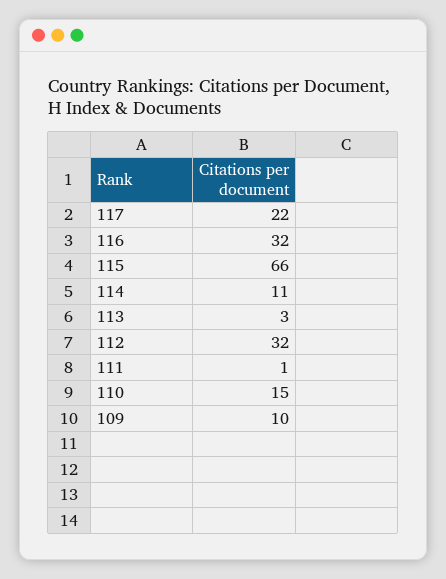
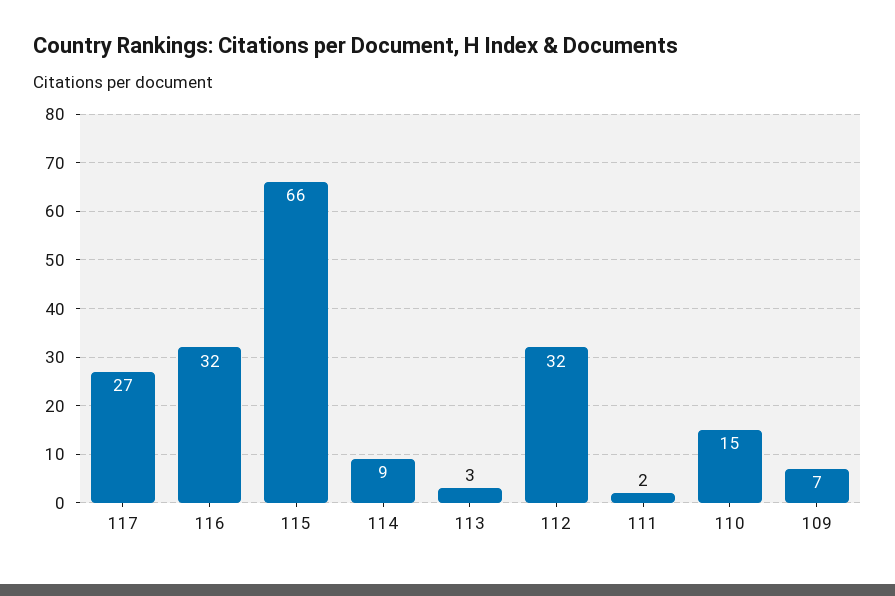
117: 22 -> 27
114: 11 -> 9
111: 1 -> 2
109: 10 -> 7

